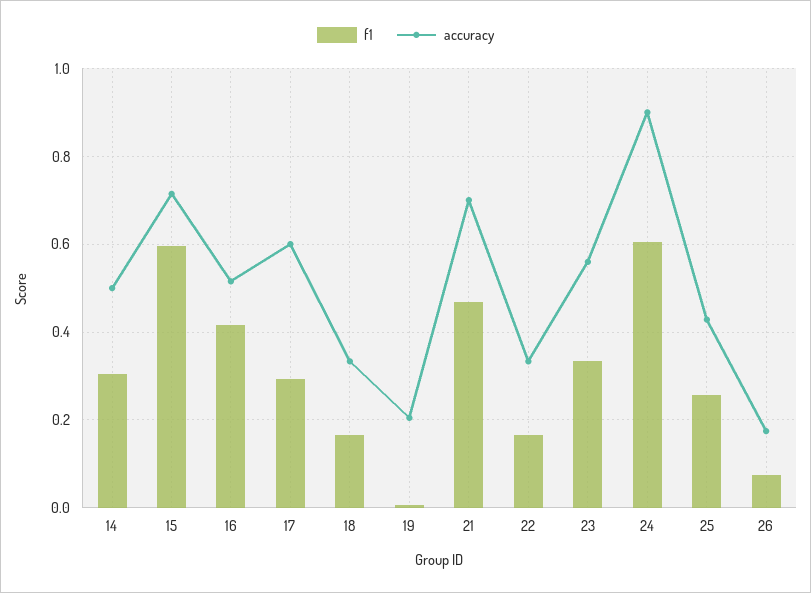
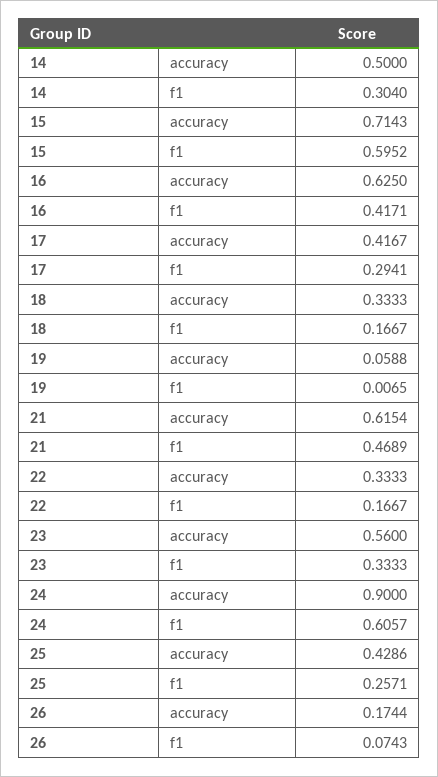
accuracy, 16: 0.52 -> 0.625
accuracy, 17: 0.6 -> 0.4167
accuracy, 19: 0.2 -> 0.0588
accuracy, 21: 0.7 -> 0.6154

